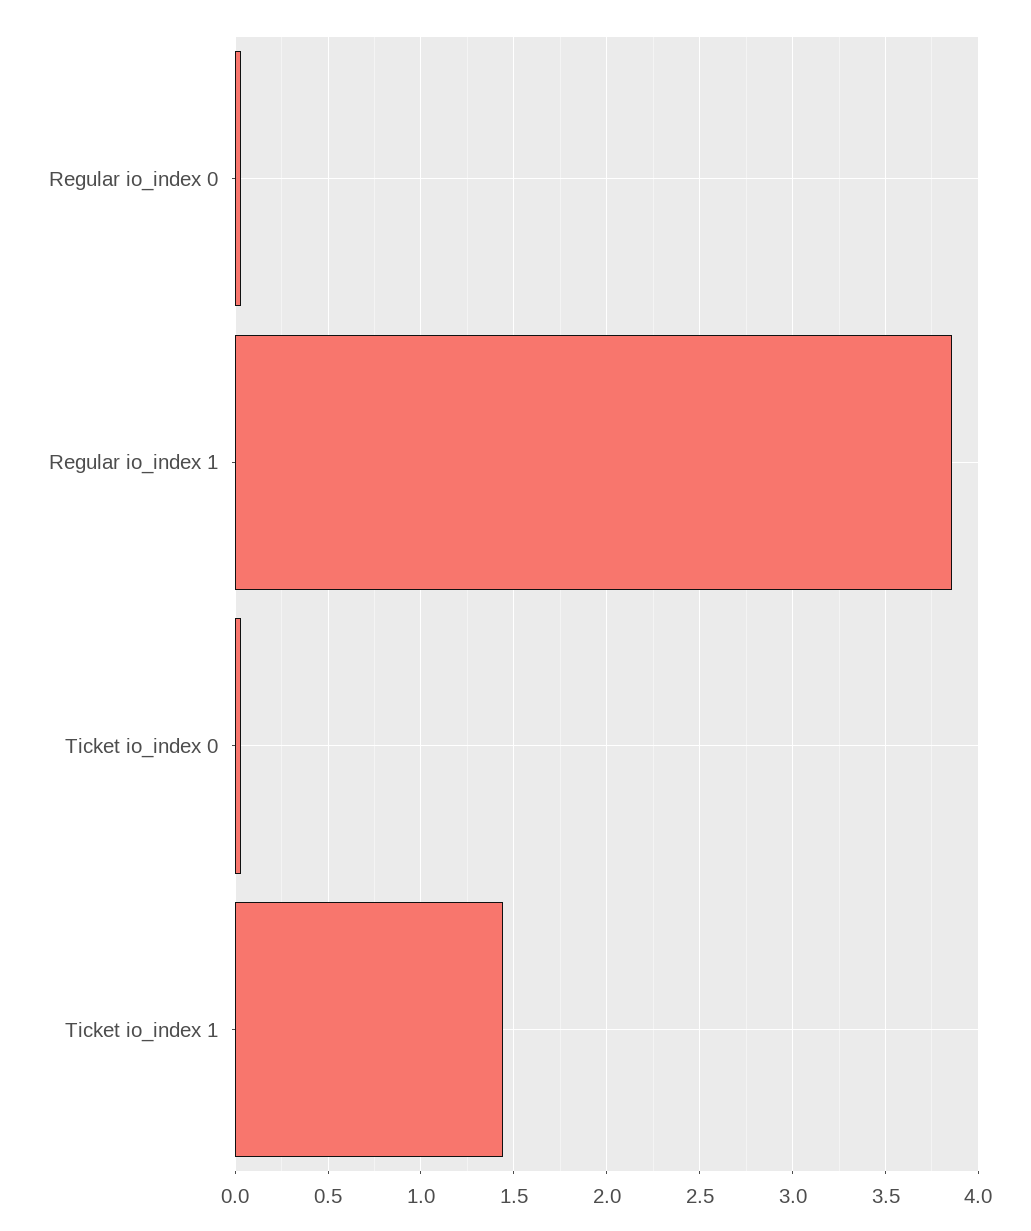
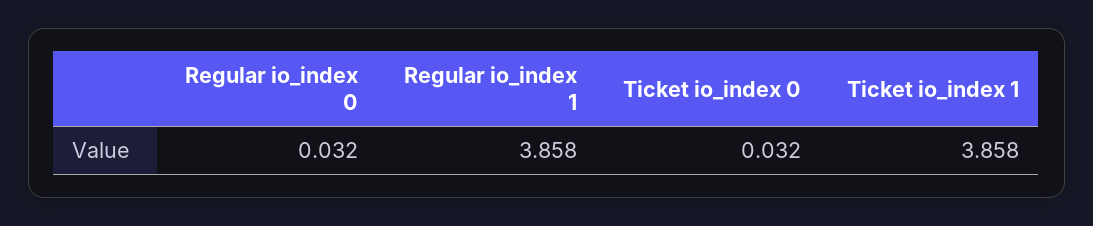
Ticket io_index 1: 1.45 -> 3.858

